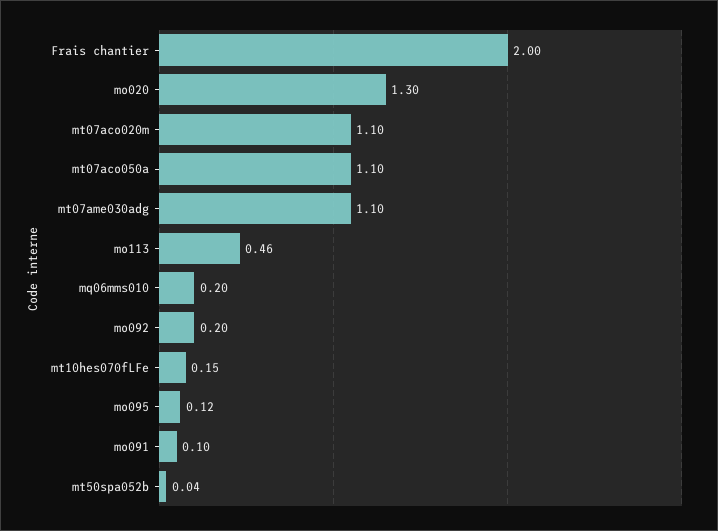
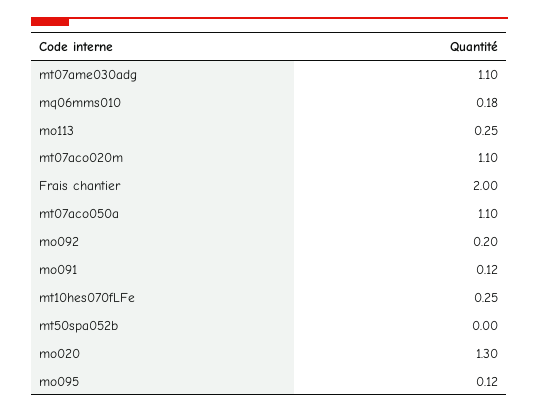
mo113: 0.46 -> 0.25
mq06mms010: 0.2 -> 0.18
mt10hes070fLFe: 0.15 -> 0.25
mo091: 0.1 -> 0.12
mt50spa052b: 0.04 -> 0

